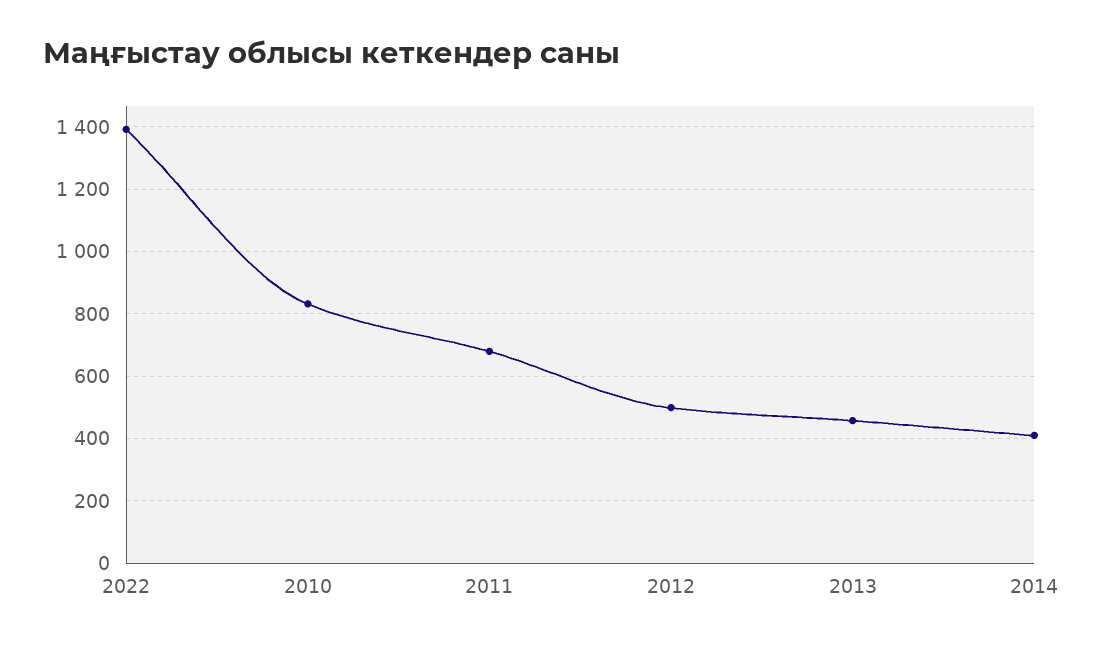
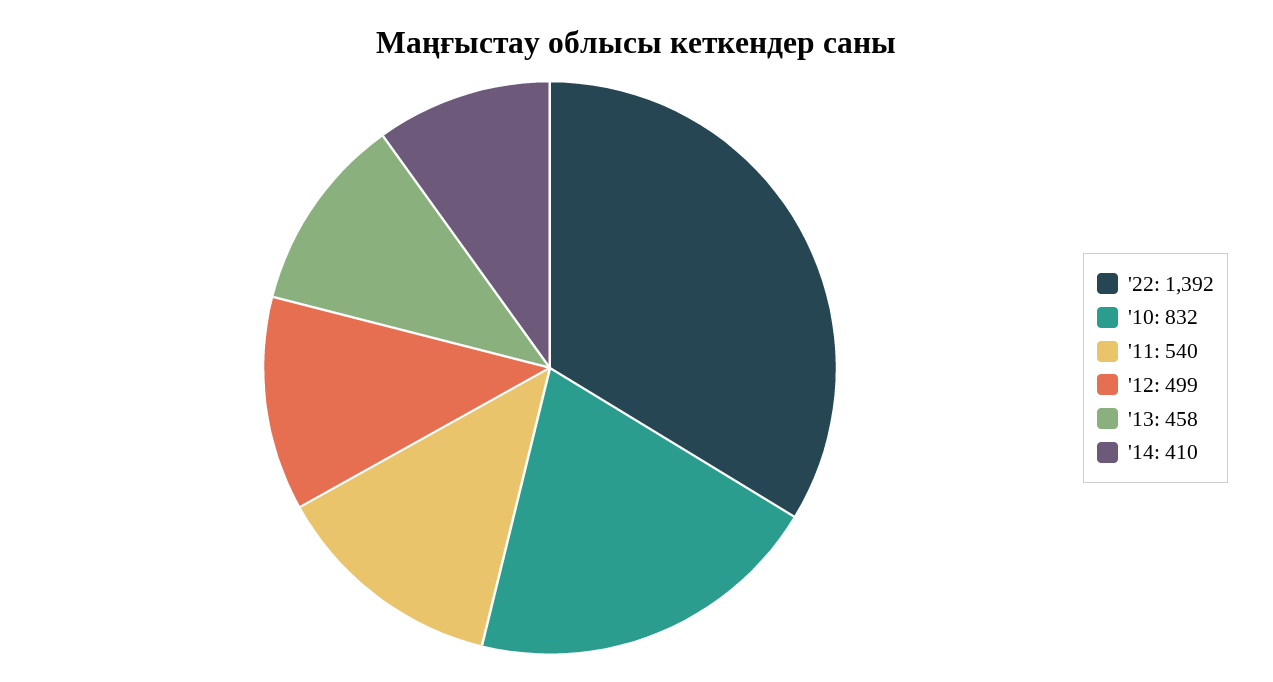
2011: 680 -> 540

